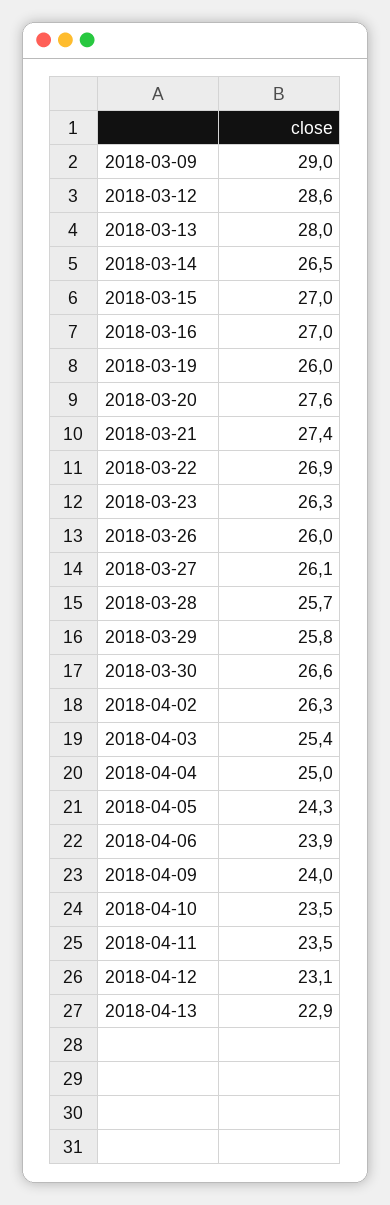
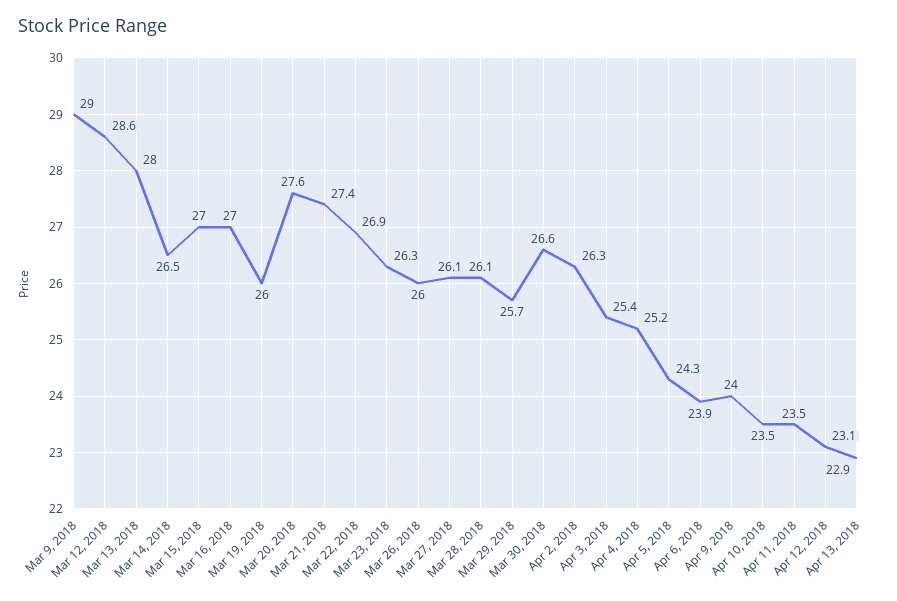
2018-03-28: 25.7 -> 26.1
2018-03-29: 25.8 -> 25.7
2018-04-04: 25 -> 25.2

